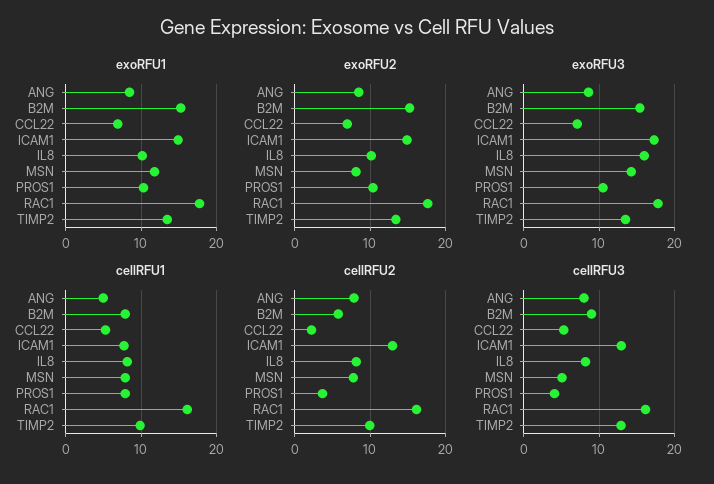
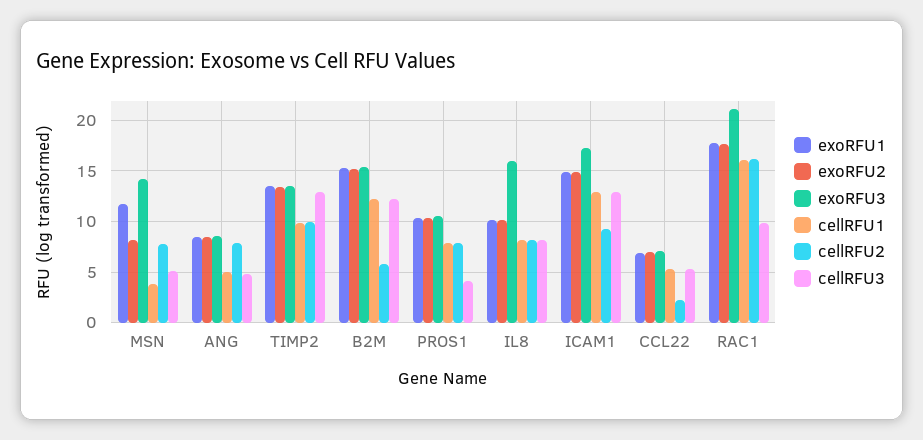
exoRFU3, RAC1: 18 -> 21
cellRFU1, B2M: 8 -> 12
cellRFU1, ICAM1: 8 -> 13
cellRFU1, MSN: 8 -> 4
cellRFU2, ICAM1: 13 -> 9
cellRFU2, PROS1: 4 -> 8
cellRFU3, ANG: 8 -> 5
cellRFU3, B2M: 9 -> 12
cellRFU3, RAC1: 16 -> 10

